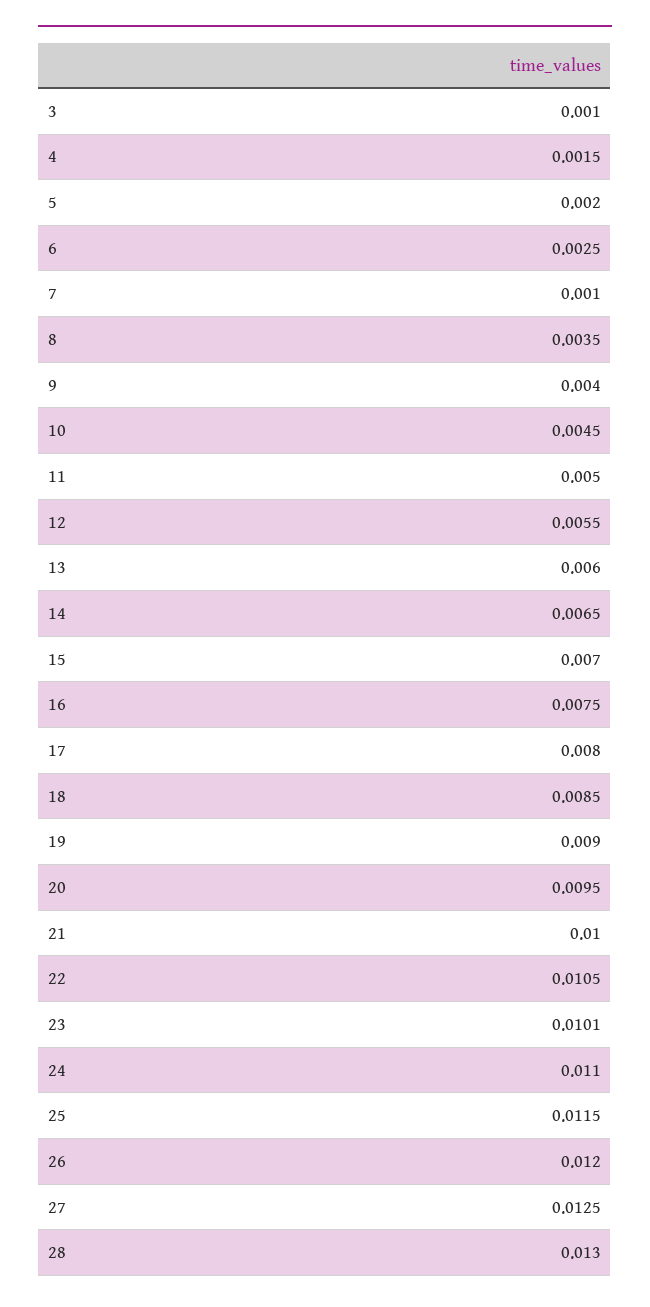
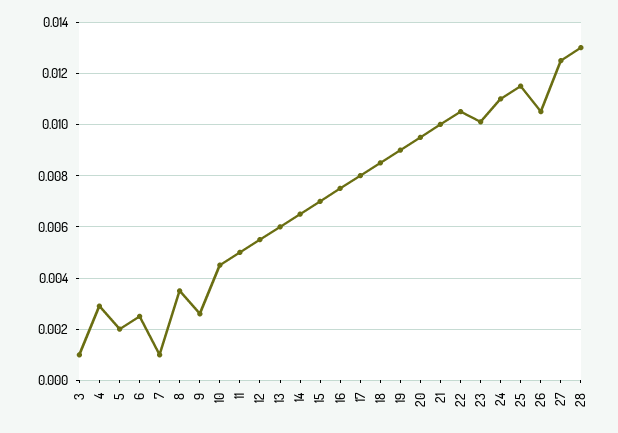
4: 0.0015 -> 0.003
9: 0.004 -> 0.0025
26: 0.012 -> 0.0105

